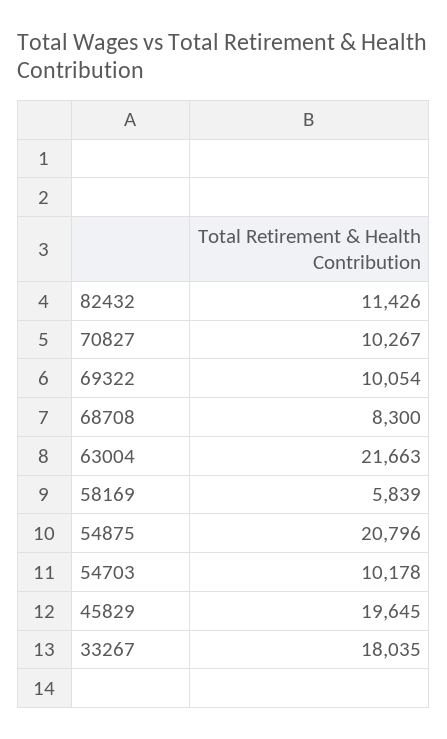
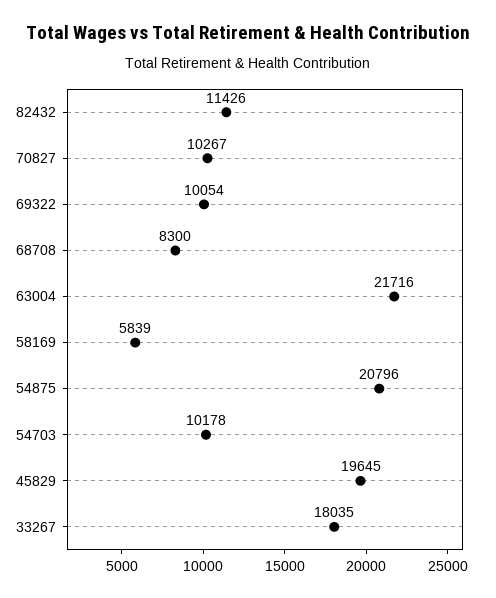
63004: 21663 -> 21716

